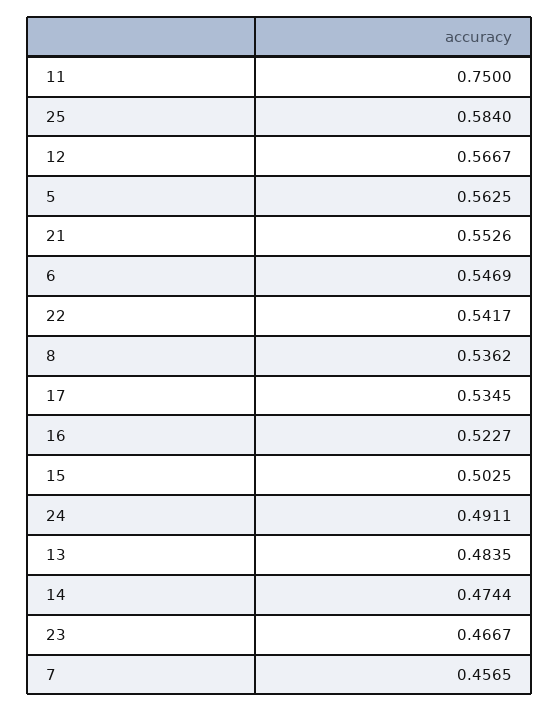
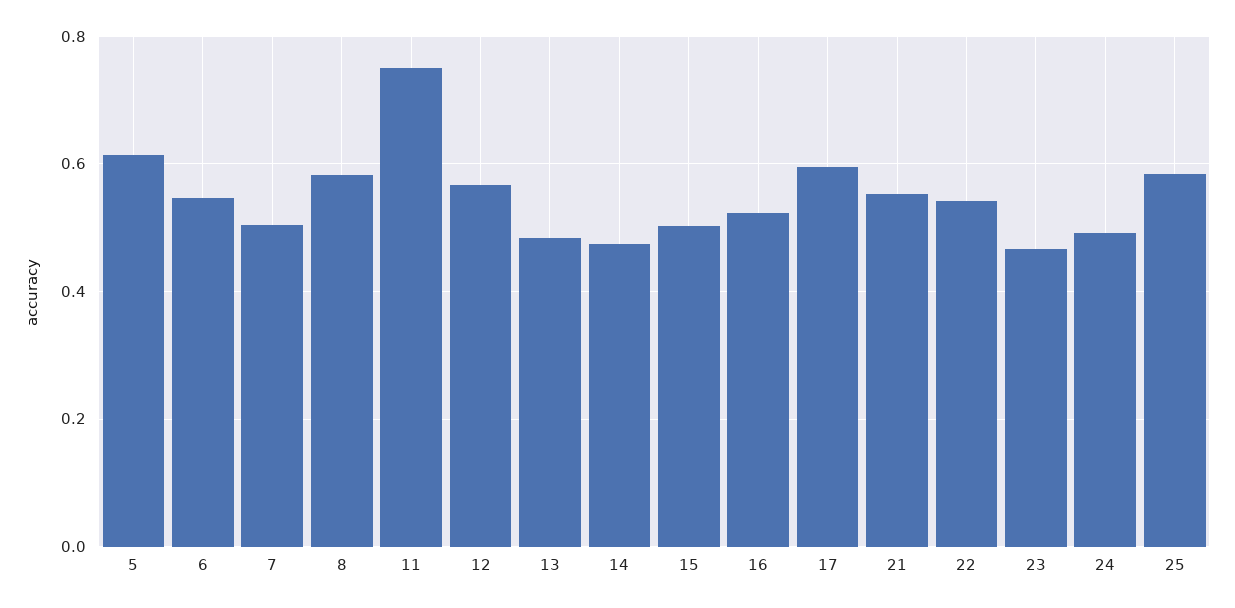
5: 0.5625 -> 0.62
8: 0.5362 -> 0.58
17: 0.5345 -> 0.6
7: 0.4565 -> 0.5

